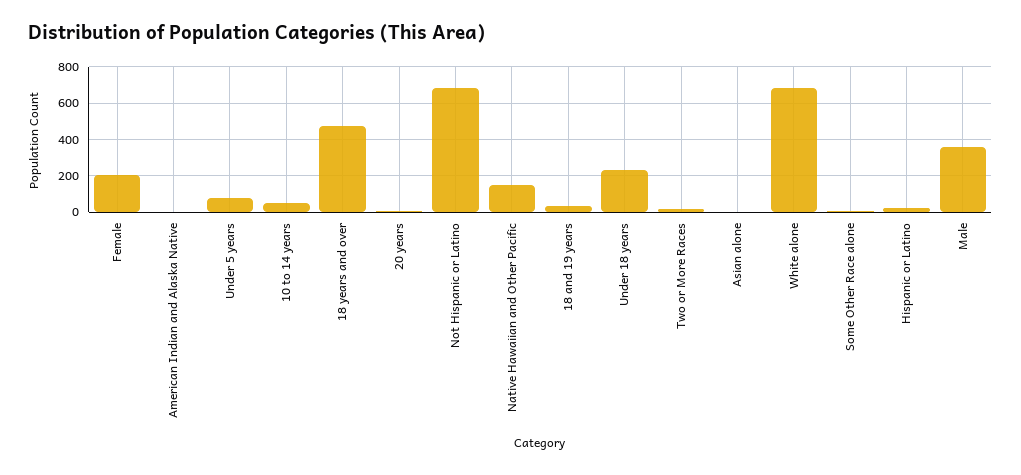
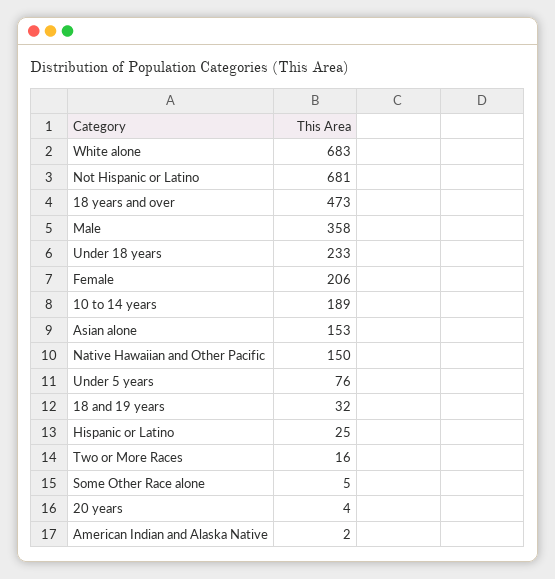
10 to 14 years: 50 -> 189
Asian alone: 0 -> 153

